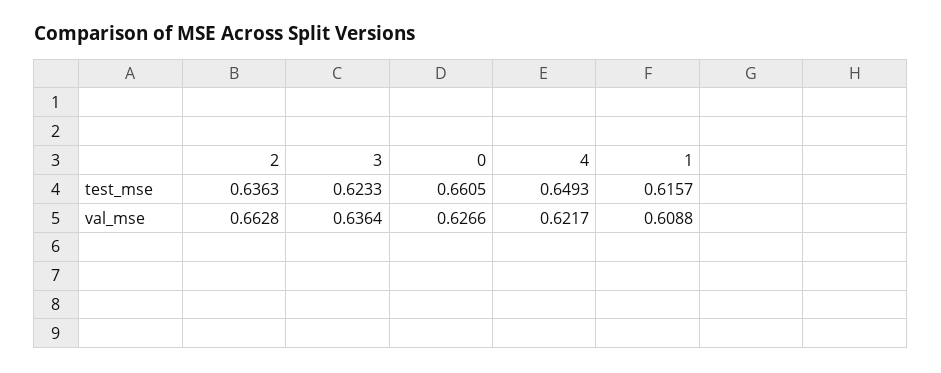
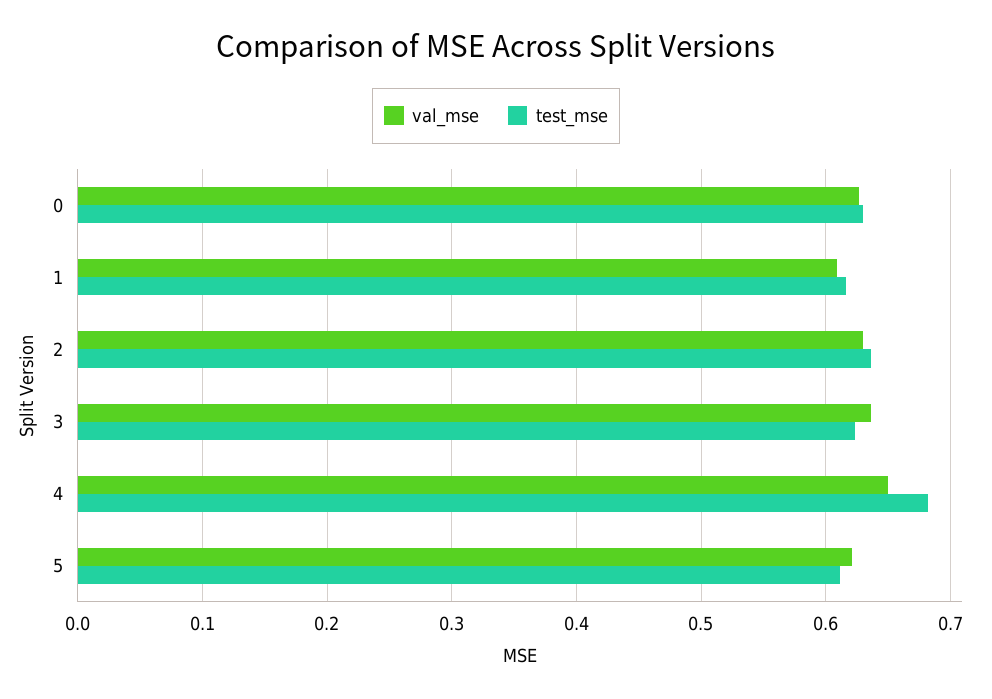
test_mse, 0: 0.6605 -> 0.63
test_mse, 4: 0.6493 -> 0.68
val_mse, 2: 0.6628 -> 0.63
val_mse, 4: 0.6217 -> 0.65
val_mse, 5: none -> 0.62
test_mse, 5: none -> 0.61

